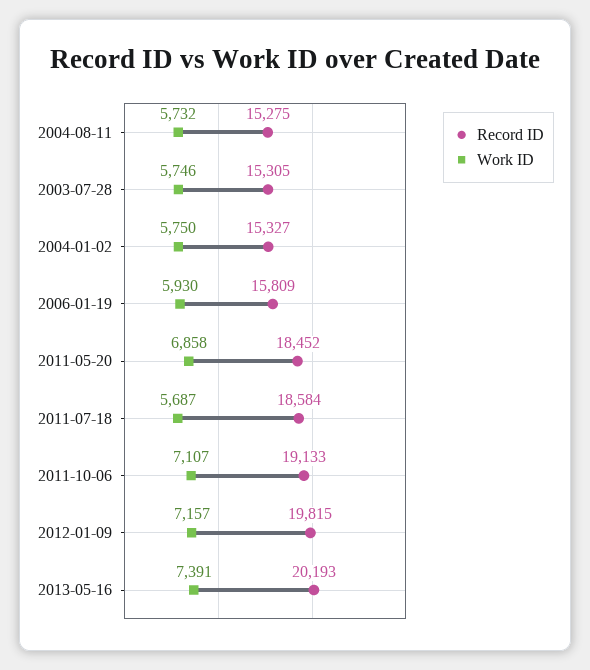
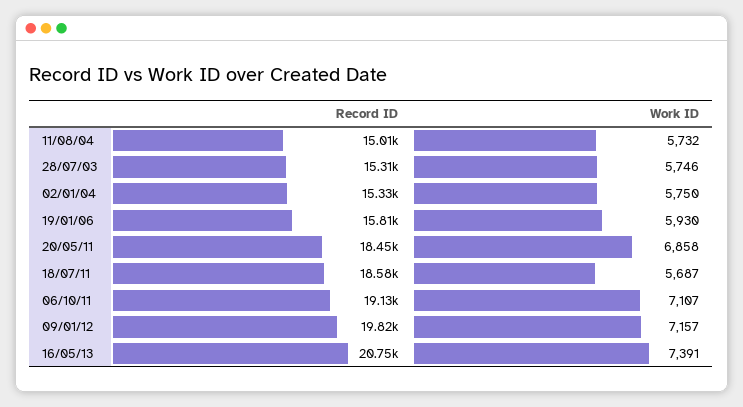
Record ID, 2004-08-11: 15275 -> 15010
Record ID, 2013-05-16: 20193 -> 20750

